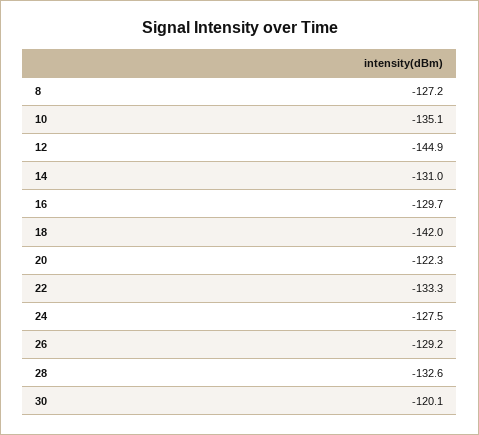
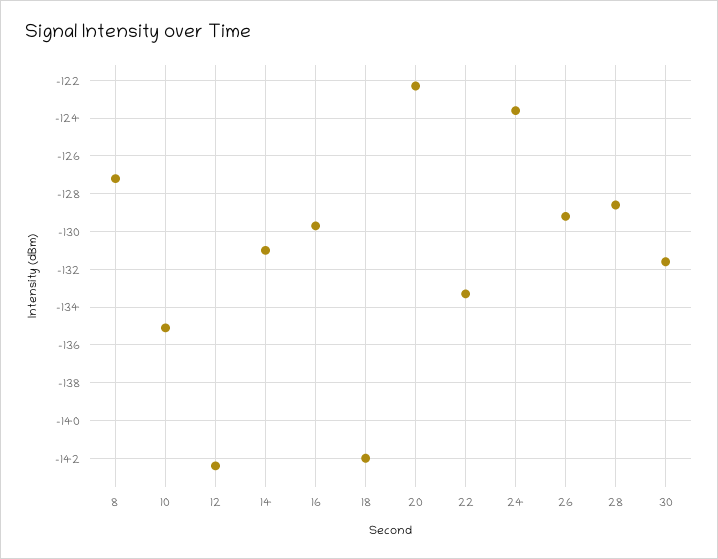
12: -144.9 -> -142.5
24: -127.5 -> -123.5
28: -132.6 -> -128.5
30: -120.1 -> -131.5

